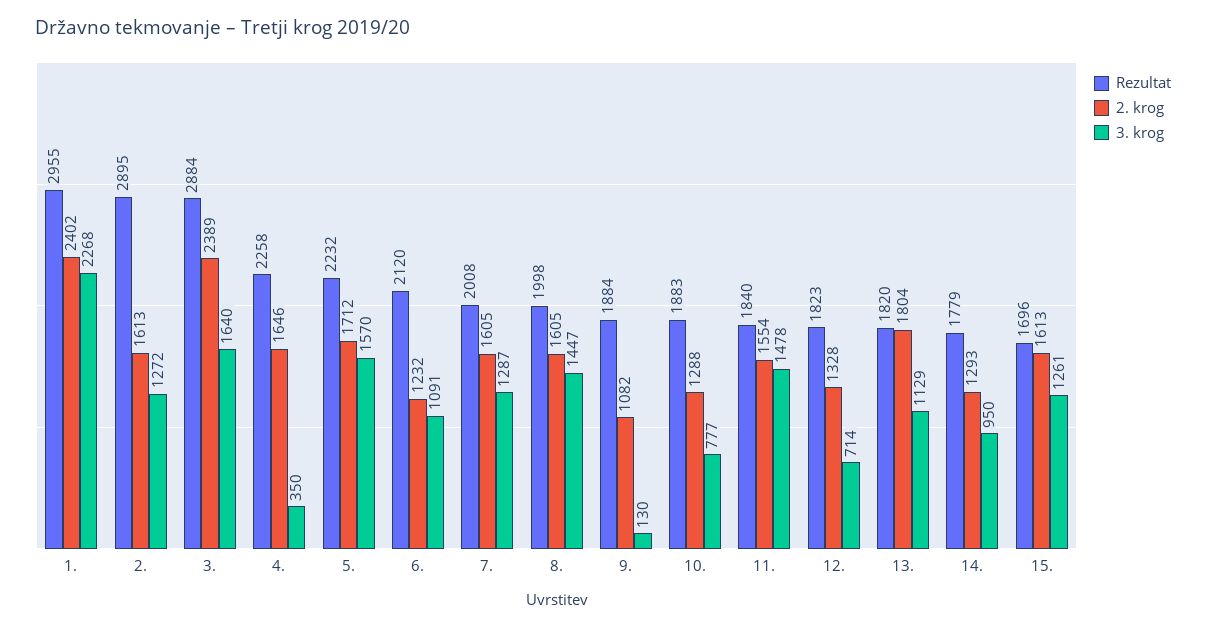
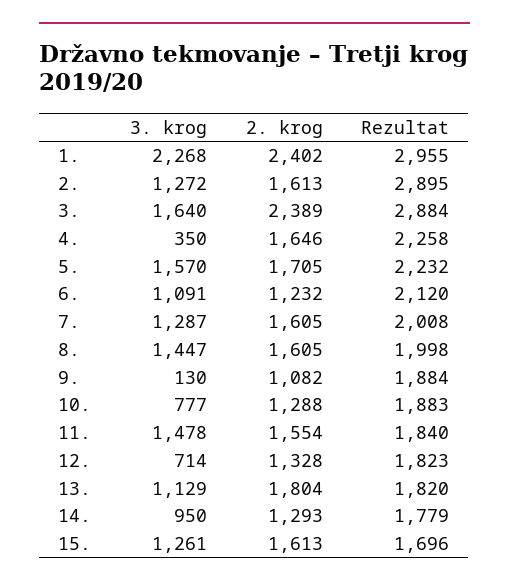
2. krog, 5.: 1712 -> 1705

